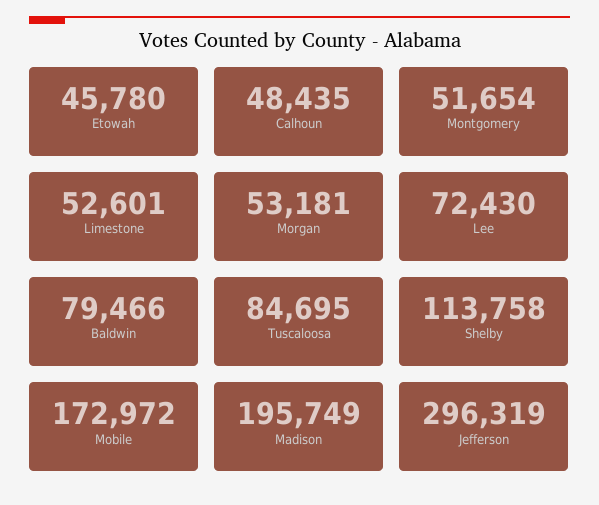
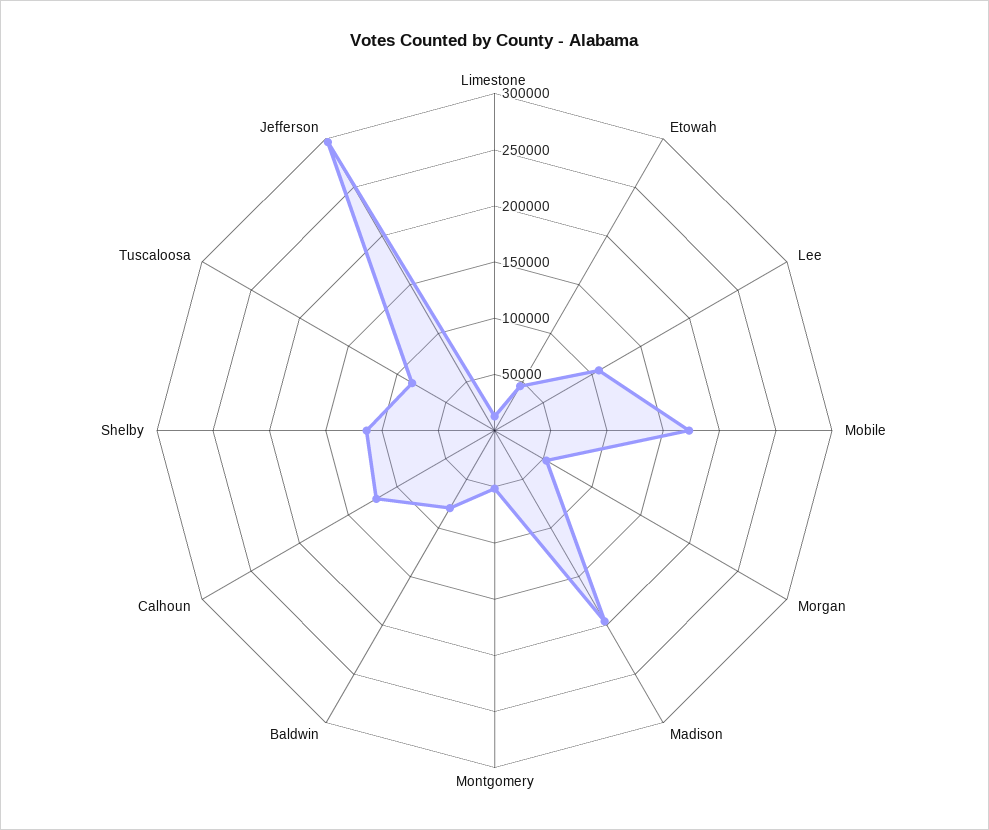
Calhoun: 48435 -> 120000
Limestone: 52601 -> 10000
Lee: 72430 -> 110000

